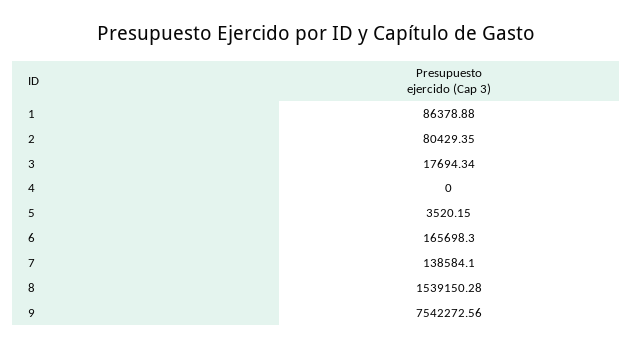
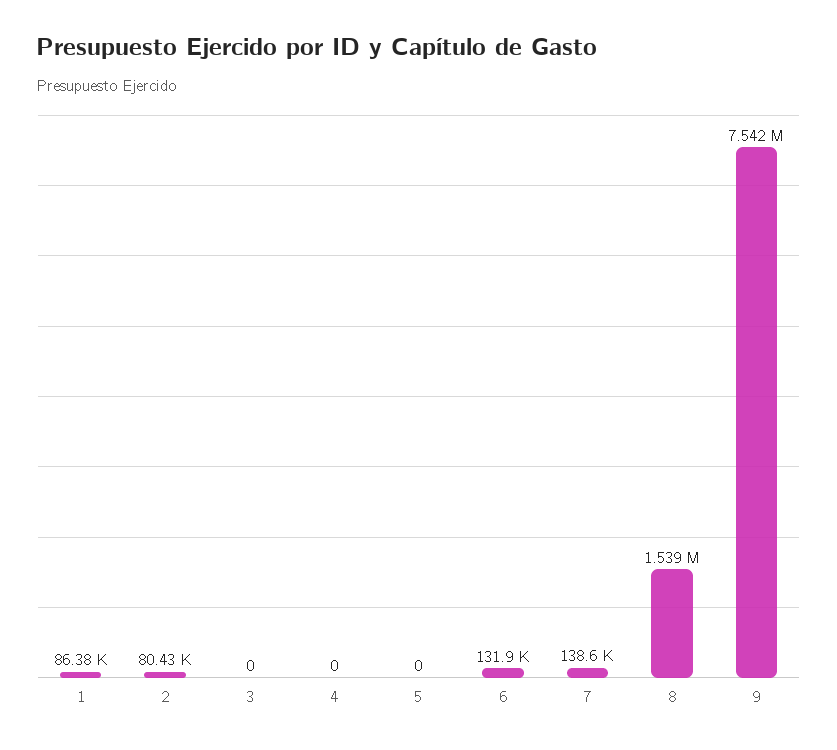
3: 17694.34 -> 0
5: 3520.15 -> 0
6: 165698.3 -> 131900

